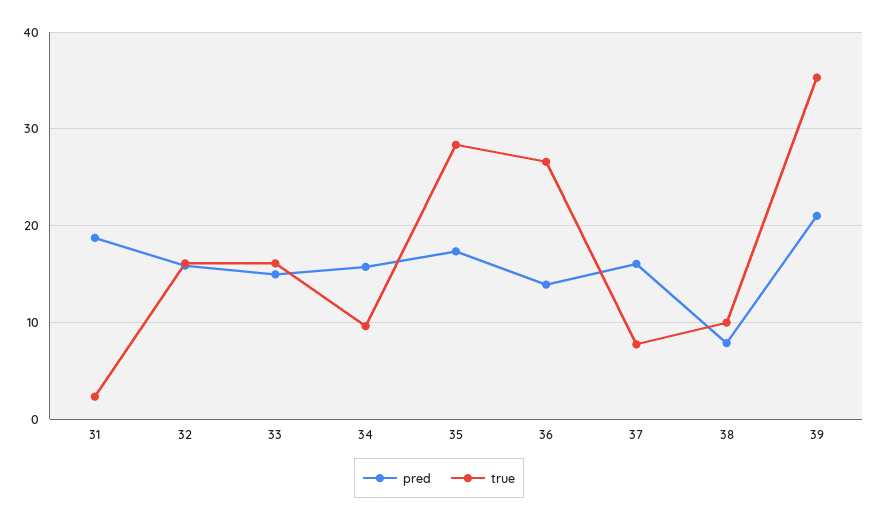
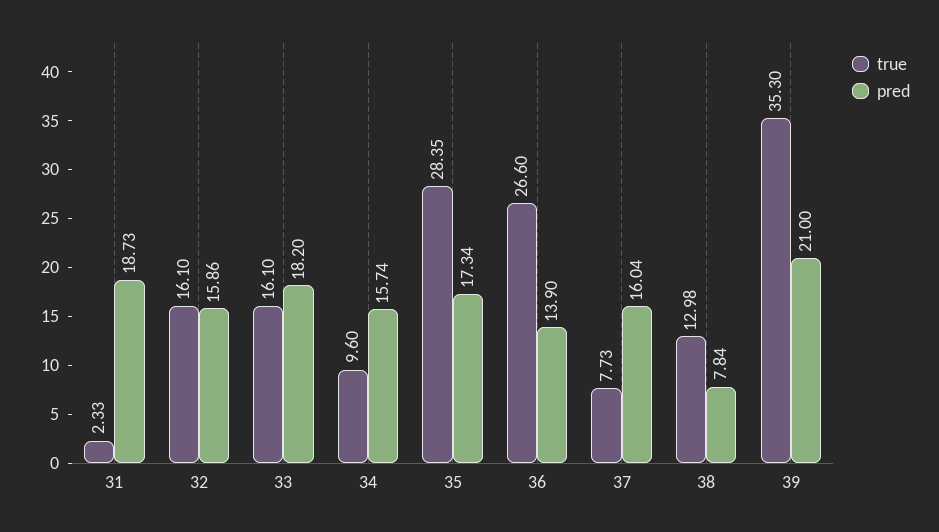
pred, 33: 15 -> 18.2
true, 38: 10 -> 12.98

